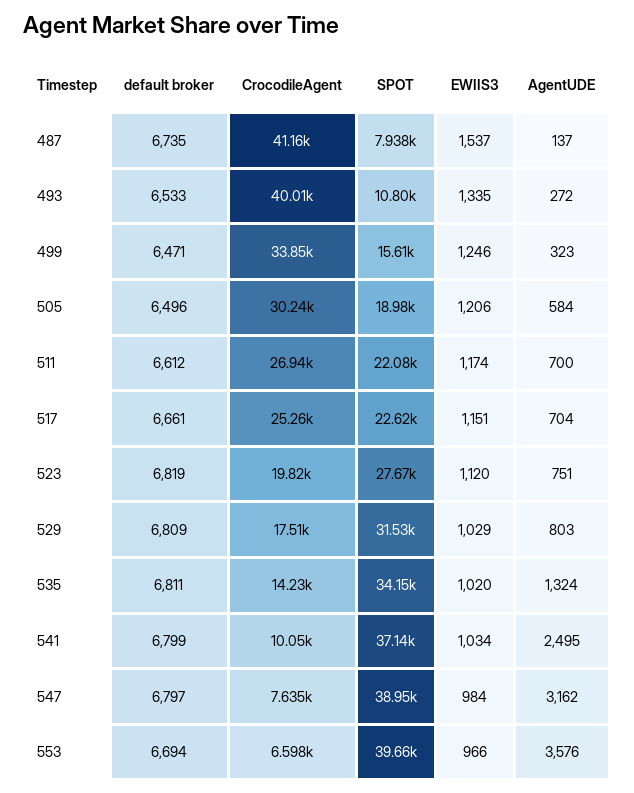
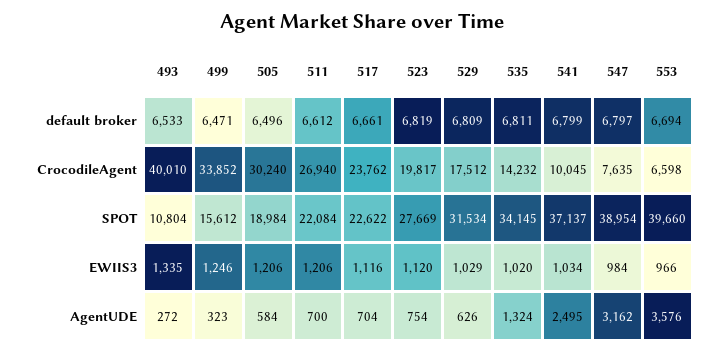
default broker, 487: 6735 -> none
CrocodileAgent, 487: 41160 -> none
SPOT, 487: 7938 -> none
EWIIS3, 487: 1537 -> none
AgentUDE, 487: 137 -> none
EWIIS3, 511: 1174 -> 1206
CrocodileAgent, 517: 25260 -> 23762
EWIIS3, 517: 1151 -> 1116
AgentUDE, 523: 751 -> 754
AgentUDE, 529: 803 -> 626

